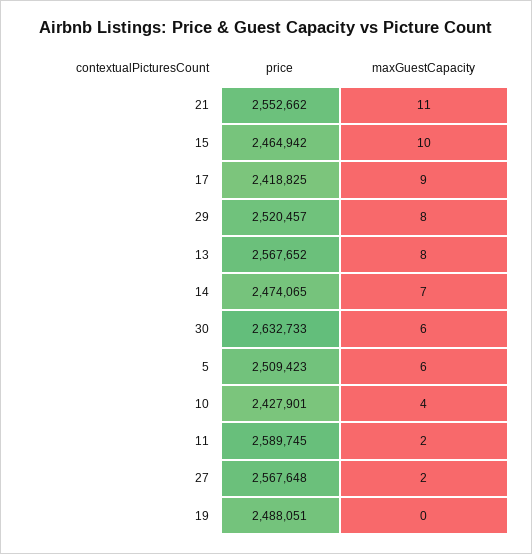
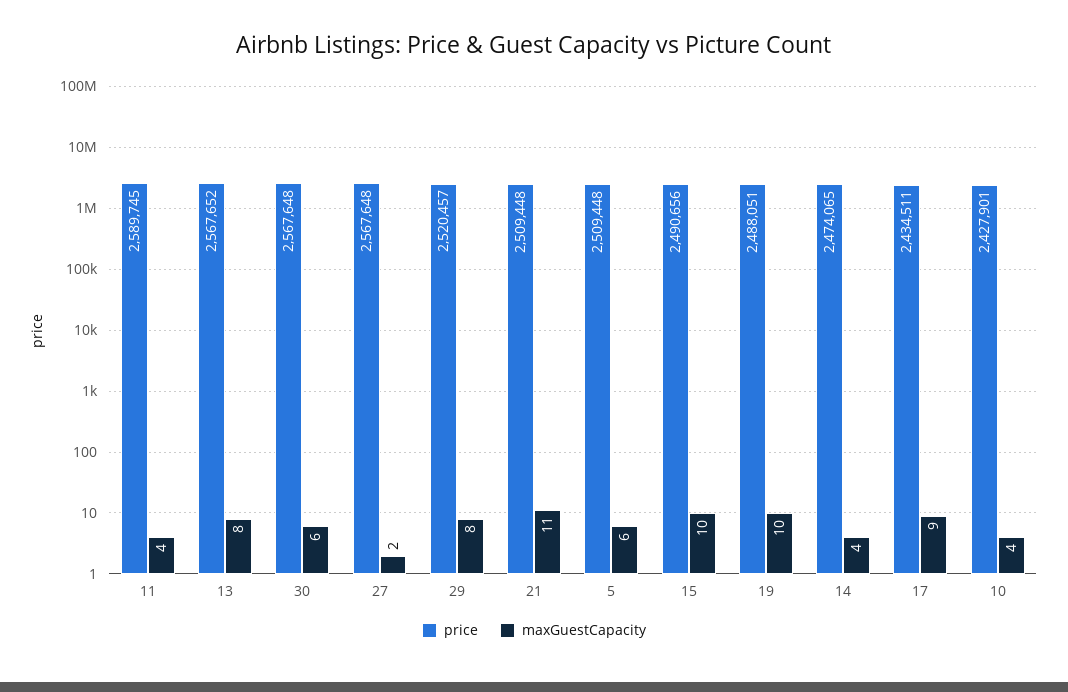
price, 21: 2552662 -> 2509448
price, 15: 2464942 -> 2490656
price, 17: 2418825 -> 2434511
maxGuestCapacity, 14: 7 -> 4
price, 30: 2632733 -> 2567648
price, 5: 2509423 -> 2509448
maxGuestCapacity, 11: 2 -> 4
maxGuestCapacity, 19: 0 -> 10

